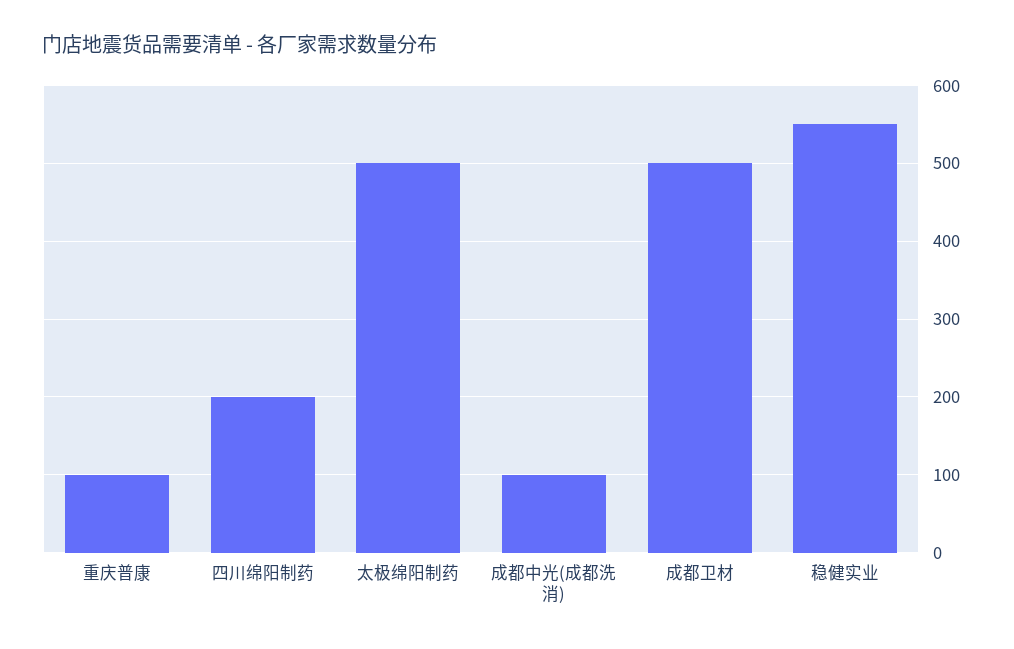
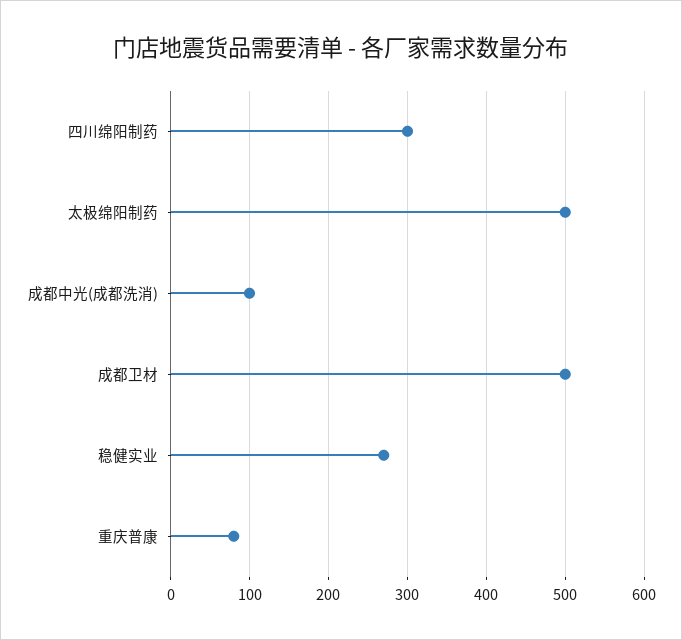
重庆普康: 100 -> 80
四川绵阳制药: 200 -> 300
稳健实业: 550 -> 270

